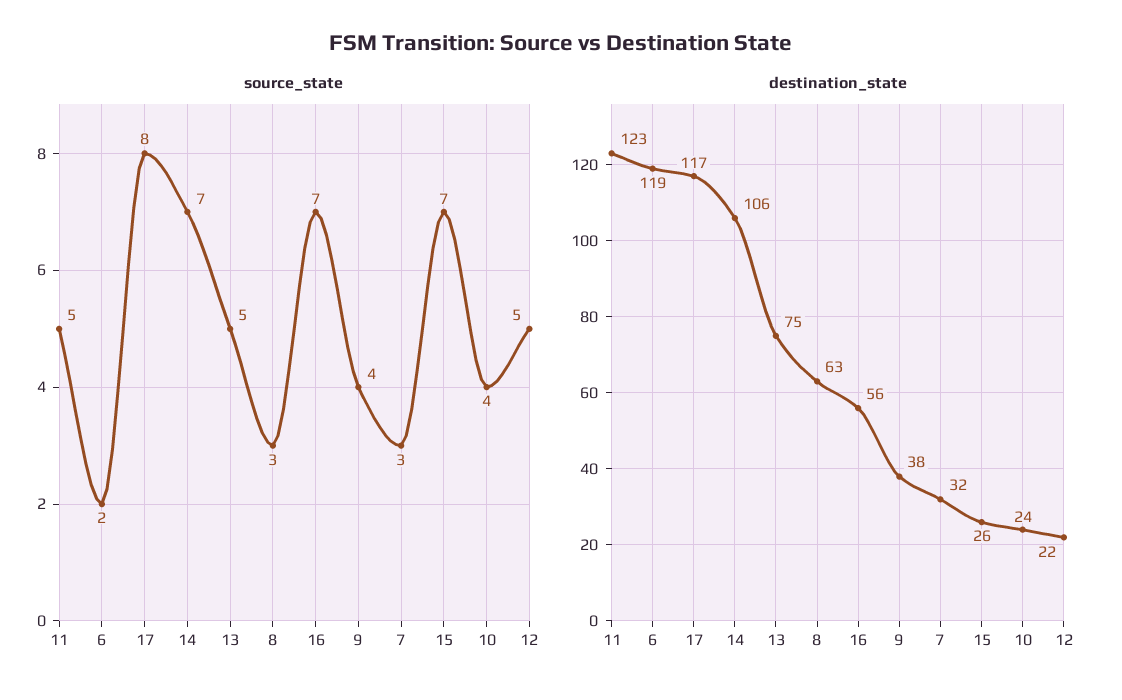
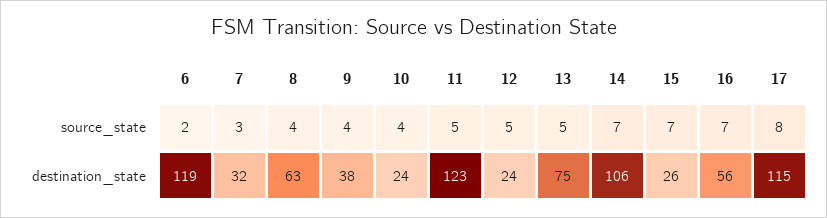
source_state, 8: 3 -> 4
destination_state, 17: 117 -> 115
destination_state, 12: 22 -> 24

